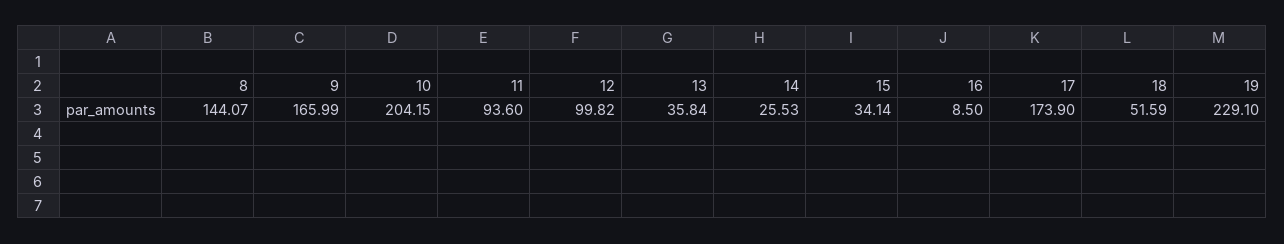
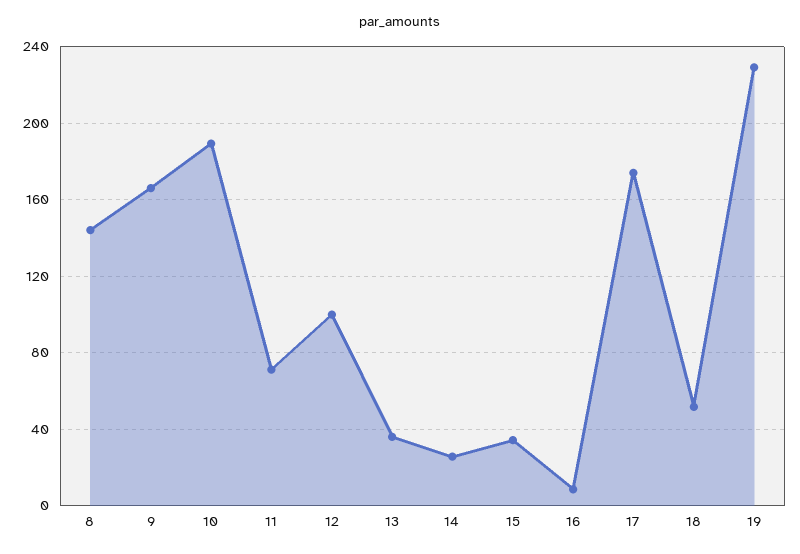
10: 204.15 -> 190
11: 93.6 -> 70

